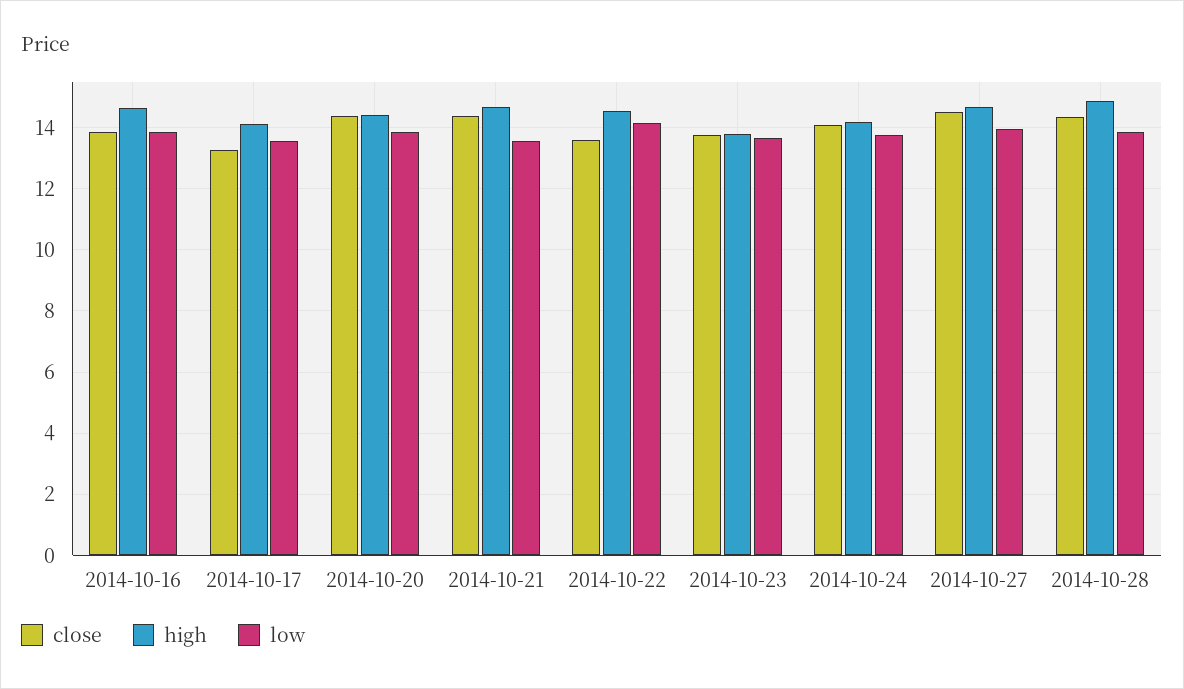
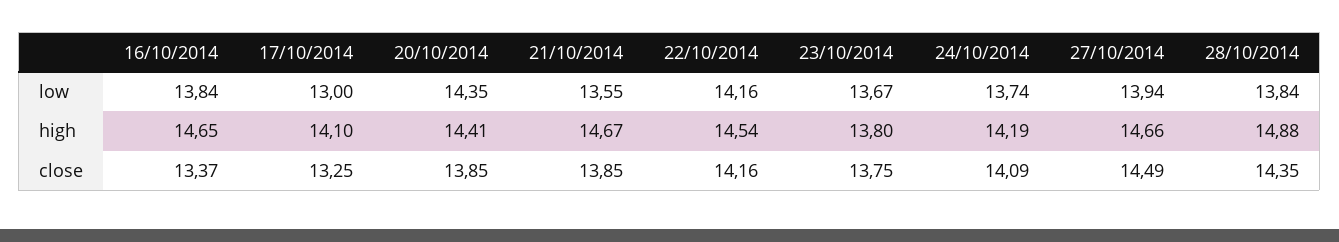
close, 2014-10-16: 13.8 -> 13.37
low, 2014-10-17: 13.6 -> 13
close, 2014-10-20: 14.4 -> 13.85
low, 2014-10-20: 13.8 -> 14.35
close, 2014-10-21: 14.4 -> 13.85
close, 2014-10-22: 13.6 -> 14.16

